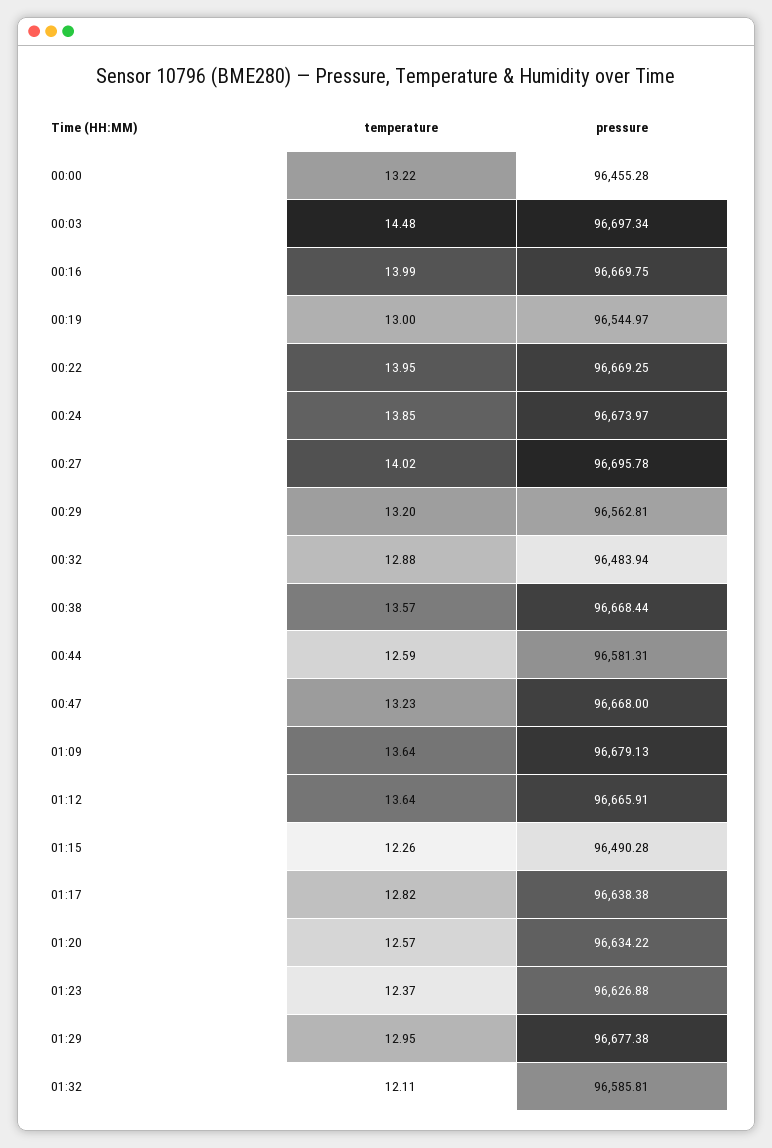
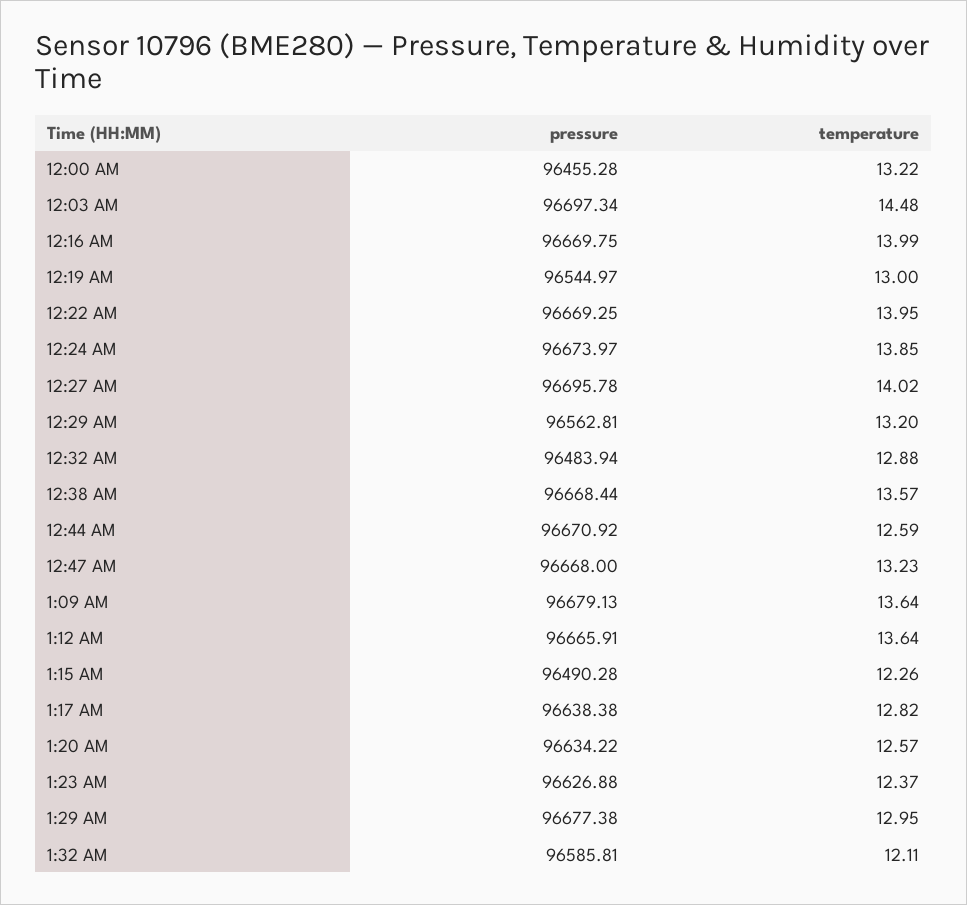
pressure, 00:44: 96581.31 -> 96670.92

